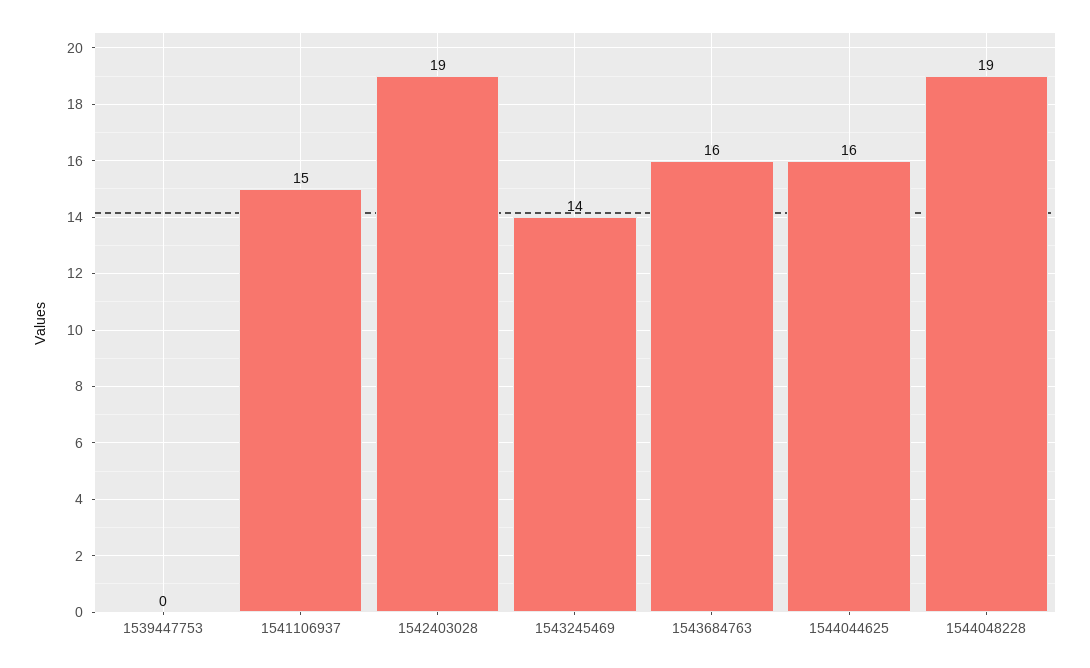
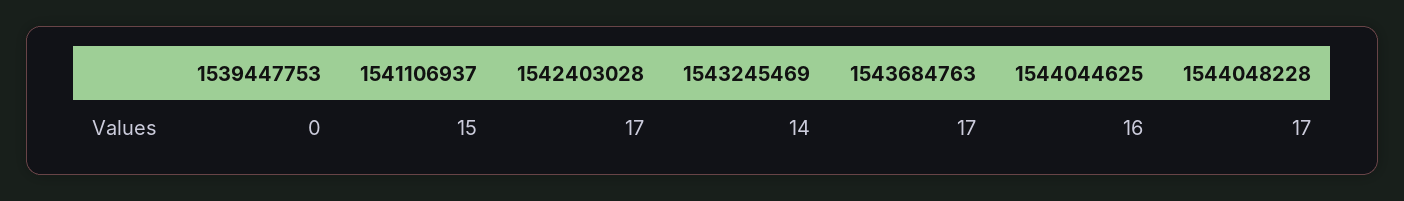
1542403028: 19 -> 17
1543684763: 16 -> 17
1544048228: 19 -> 17

